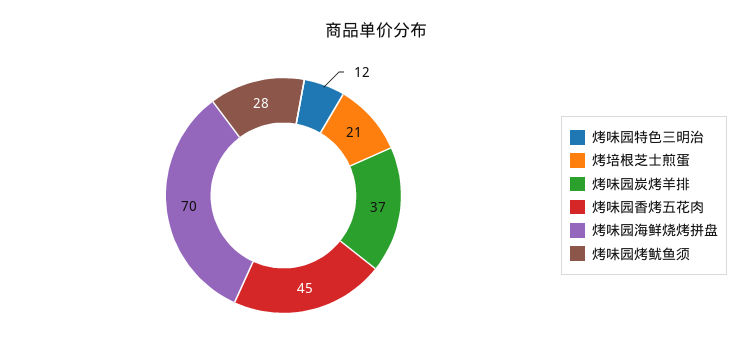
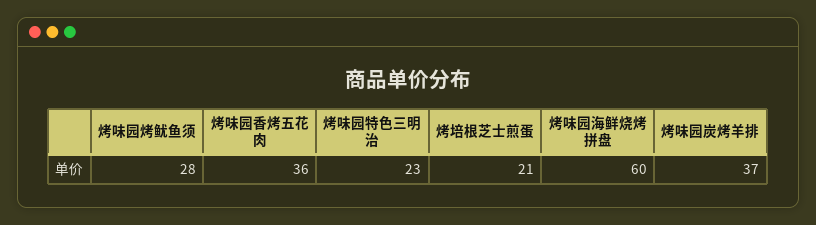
烤味园特色三明治: 12 -> 23
烤味园香烤五花肉: 45 -> 36
烤味园海鲜烧烤拼盘: 70 -> 60

